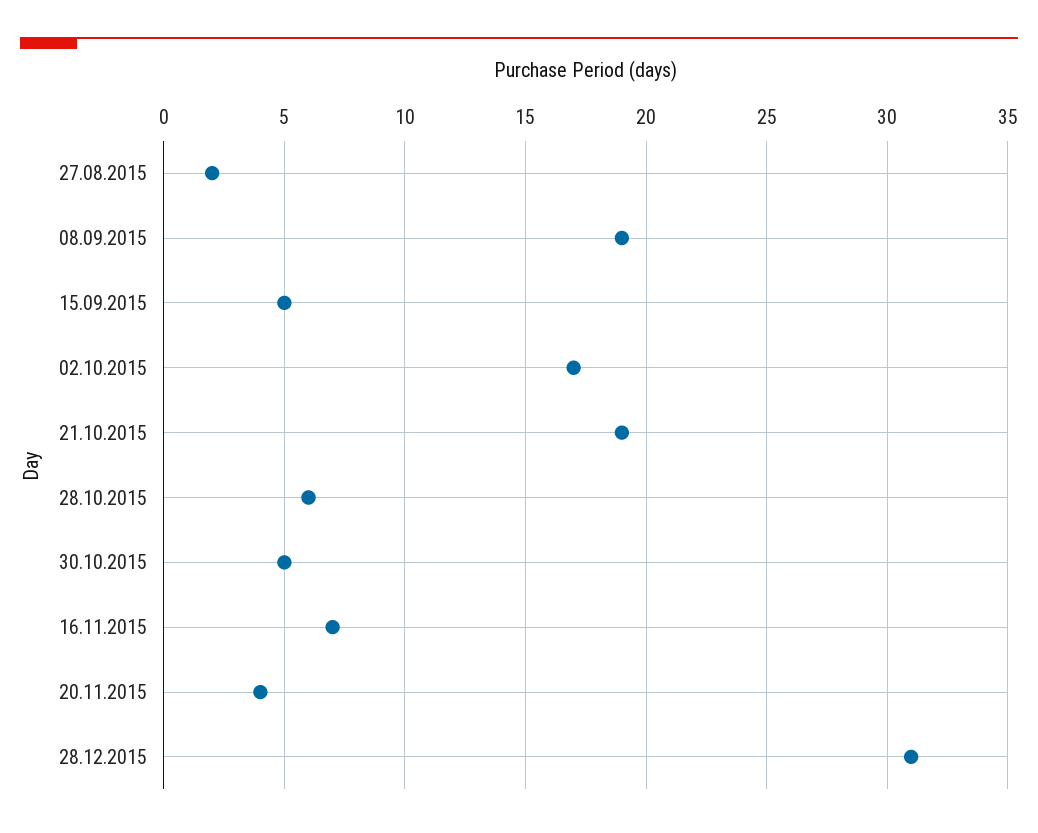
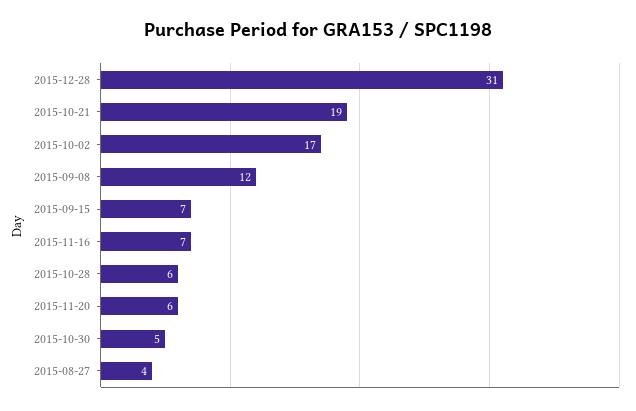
27.08.2015: 2 -> 4
08.09.2015: 19 -> 12
15.09.2015: 5 -> 7
20.11.2015: 4 -> 6

